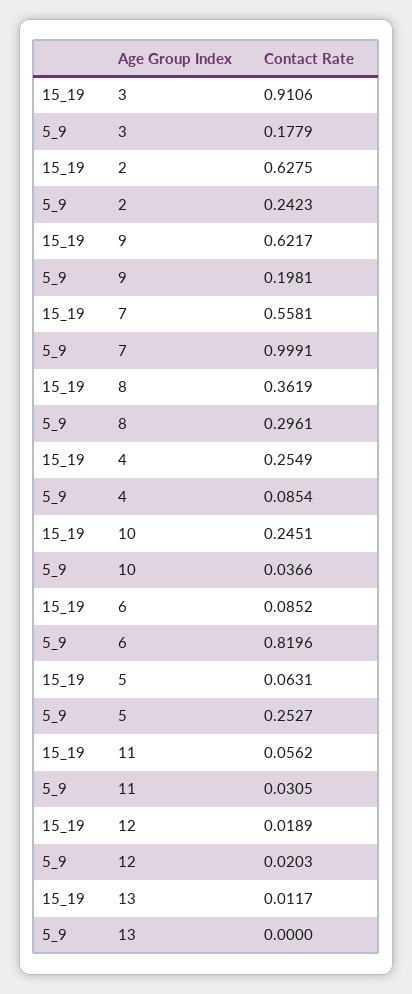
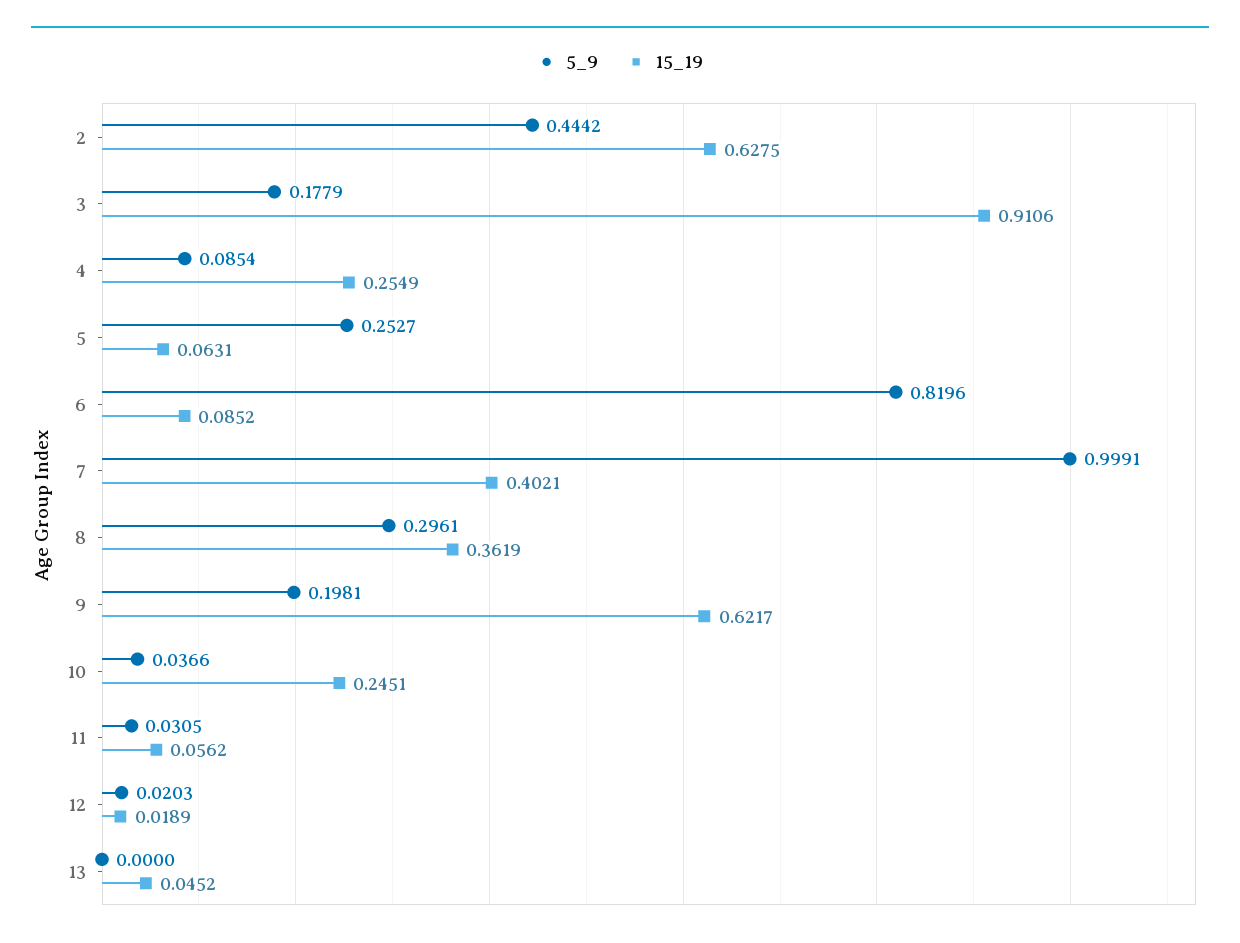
5_9, 2: 0.2423 -> 0.4442
15_19, 7: 0.5581 -> 0.4021
15_19, 13: 0.0117 -> 0.0452

